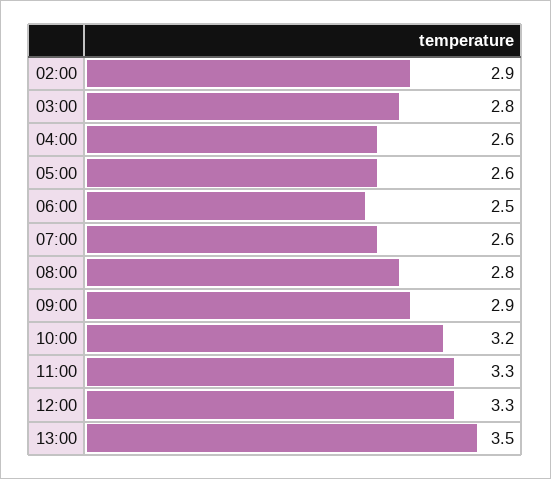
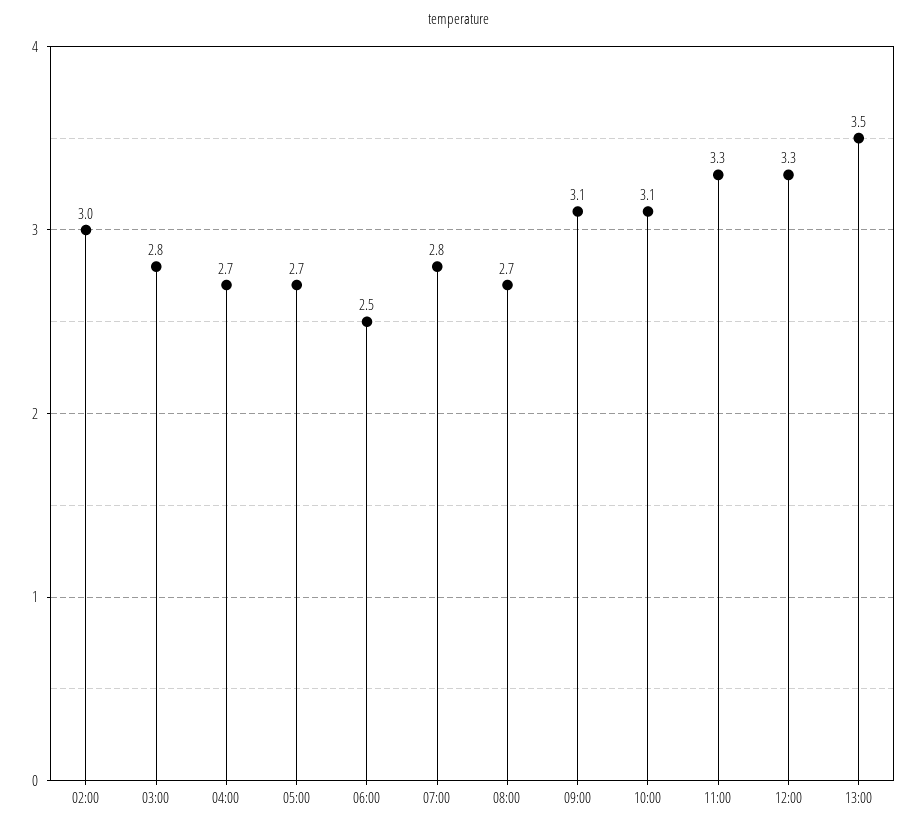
02:00: 2.9 -> 3
04:00: 2.6 -> 2.7
05:00: 2.6 -> 2.7
07:00: 2.6 -> 2.8
08:00: 2.8 -> 2.7
09:00: 2.9 -> 3.1
10:00: 3.2 -> 3.1

